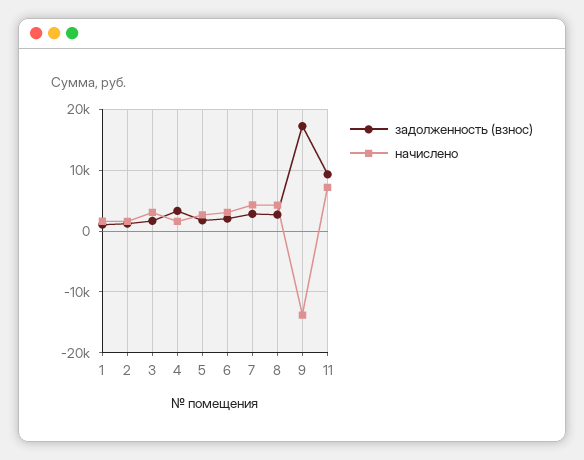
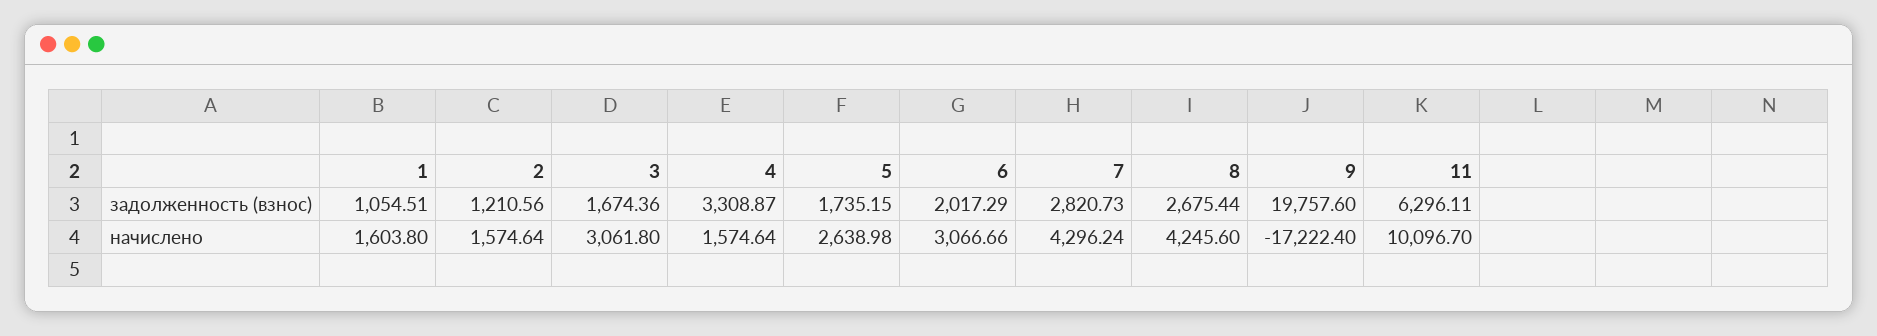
задолженность (взнос), 9: 17000 -> 19757.6
начислено, 9: -14000 -> -17222.4
задолженность (взнос), 11: 9000 -> 6296.11
начислено, 11: 7000 -> 10096.7

